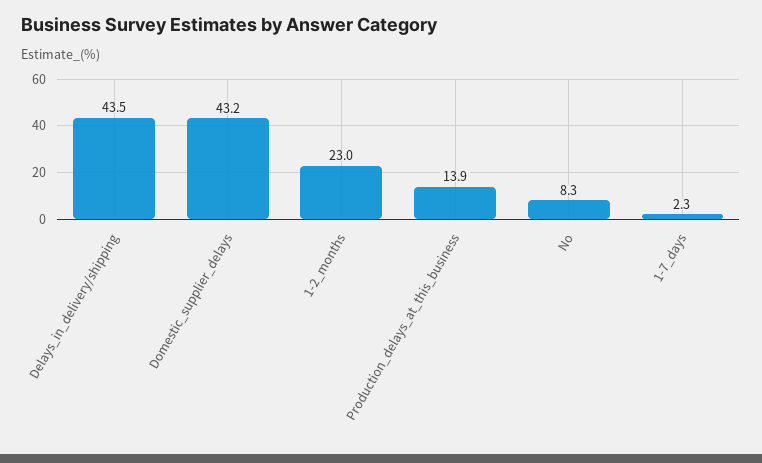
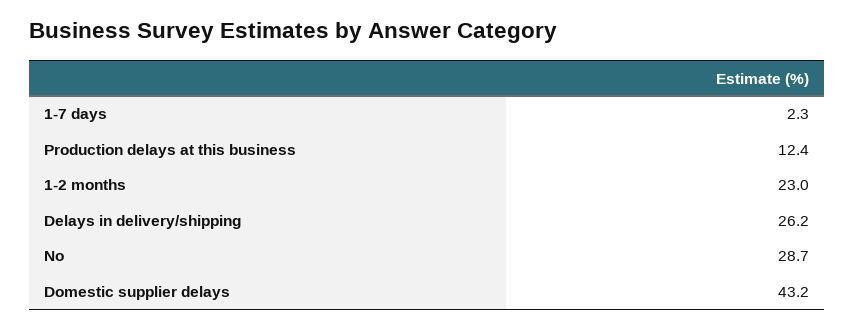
Delays_in_delivery/shipping: 43.5 -> 26.2
Production_delays_at_this_business: 13.9 -> 12.4
No: 8.3 -> 28.7

